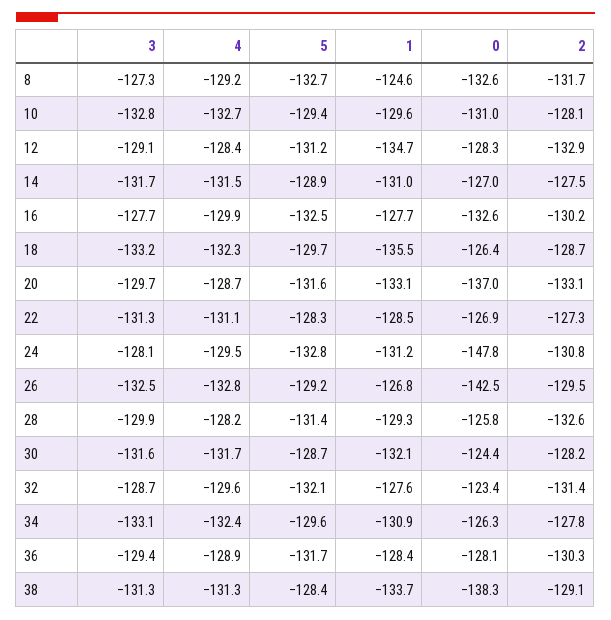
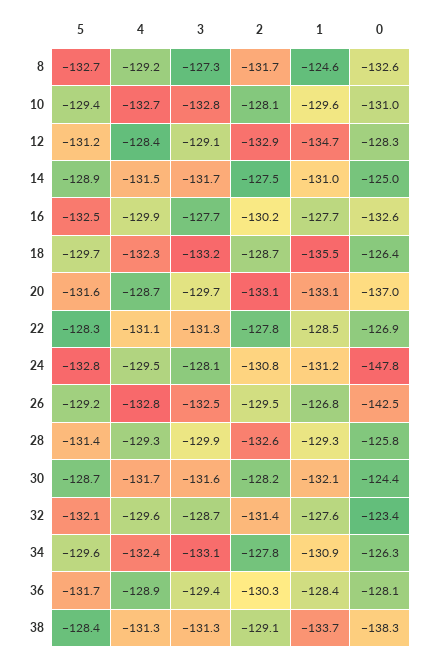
0, 14: -127 -> -125
2, 22: -127.3 -> -127.8
4, 28: -128.2 -> -129.3

